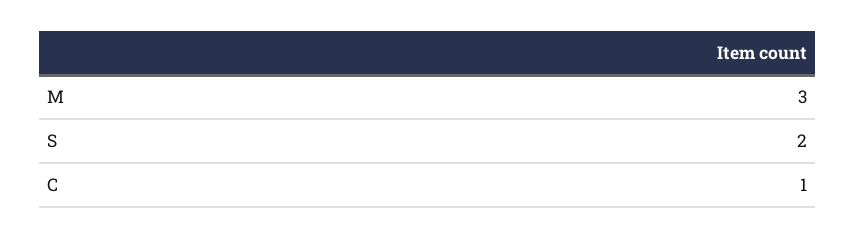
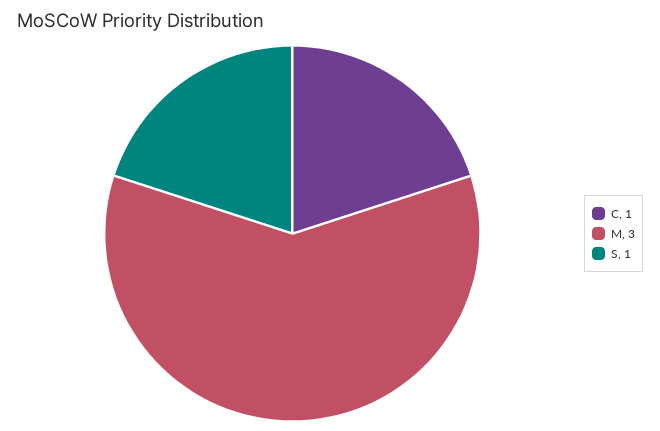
S: 2 -> 1

